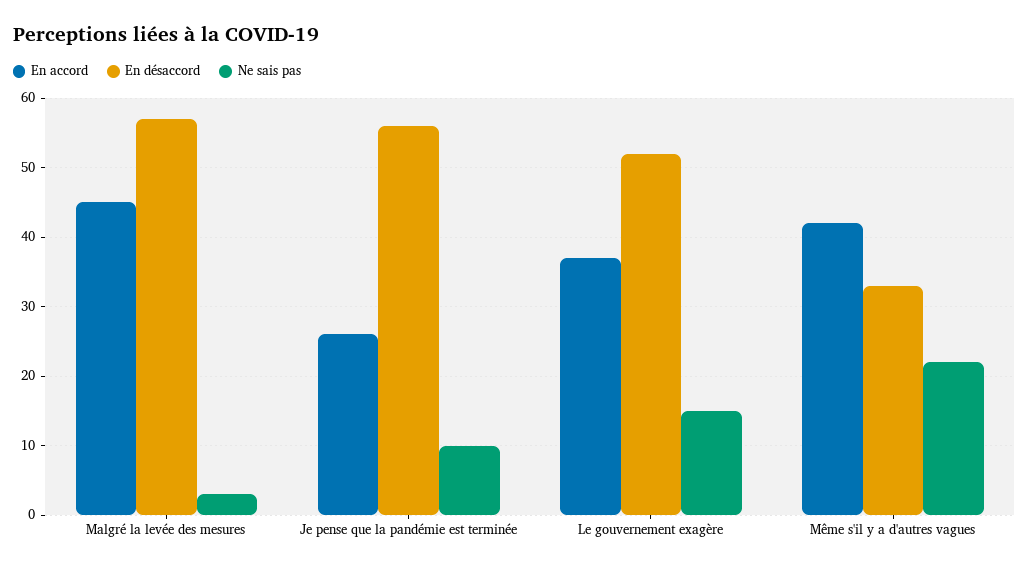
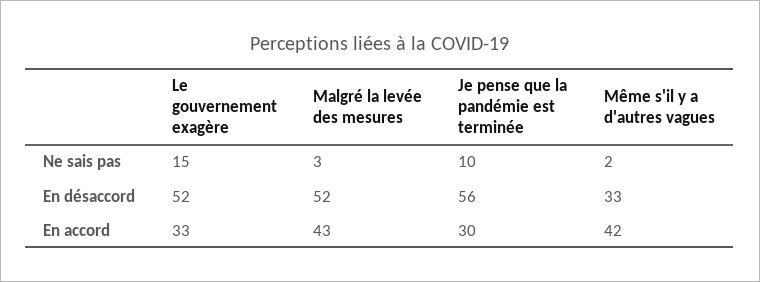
En accord, Malgré la levée des mesures: 45 -> 43
En désaccord, Malgré la levée des mesures: 57 -> 52
En accord, Je pense que la pandémie est terminée: 26 -> 30
En accord, Le gouvernement exagère: 37 -> 33
Ne sais pas, Même s'il y a d'autres vagues: 22 -> 2

